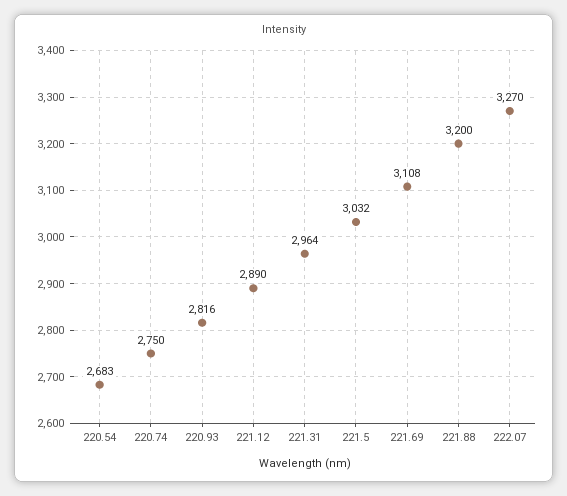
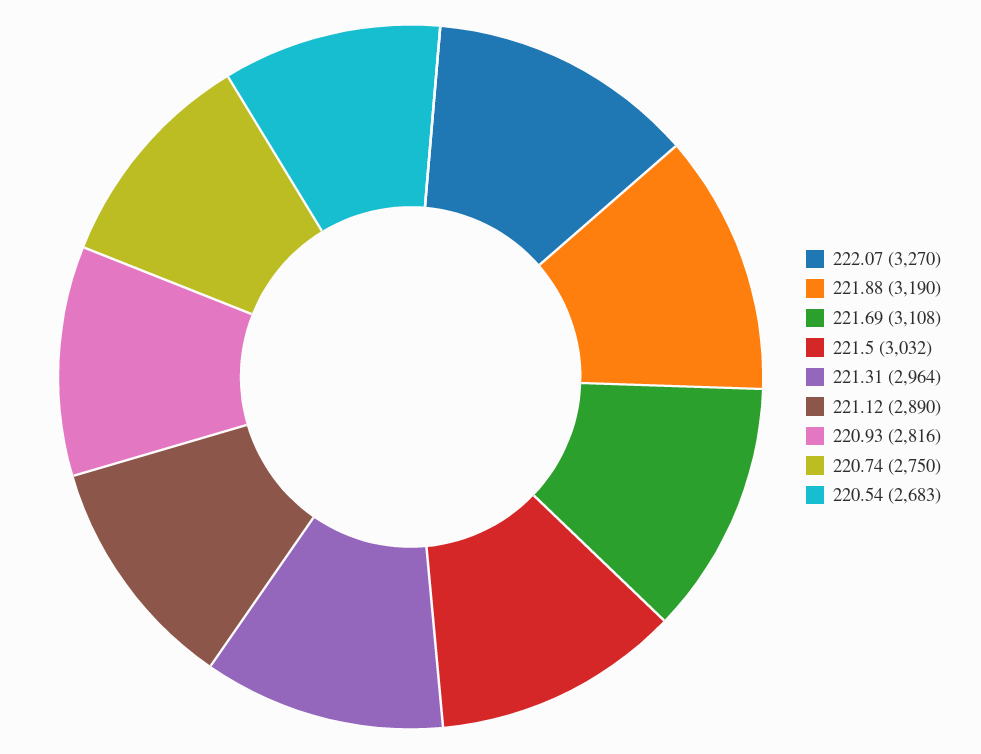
221.88: 3200 -> 3190

